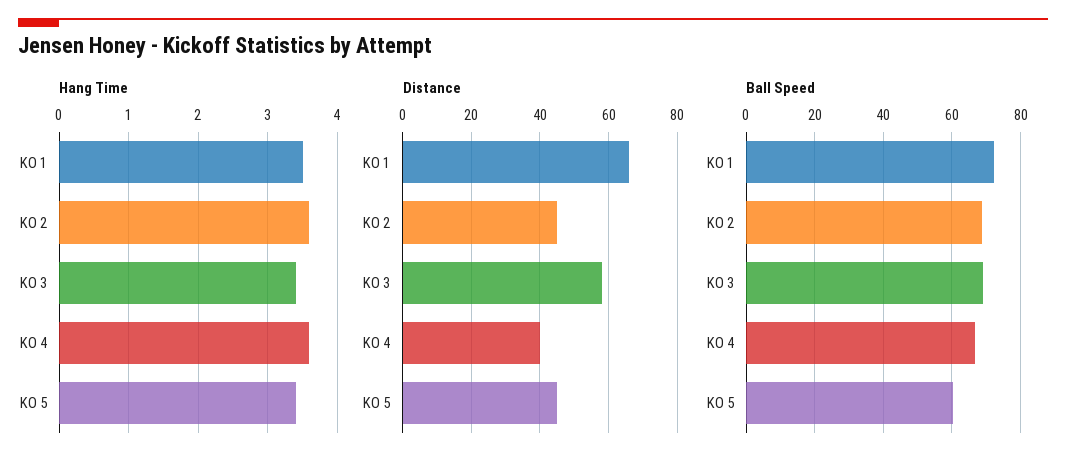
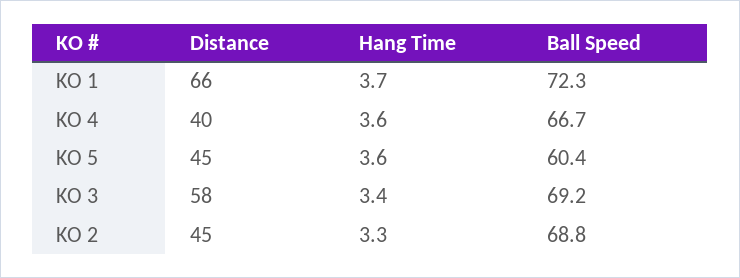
Hang Time, KO 1: 3.5 -> 3.7
Hang Time, KO 2: 3.6 -> 3.3
Hang Time, KO 5: 3.4 -> 3.6

